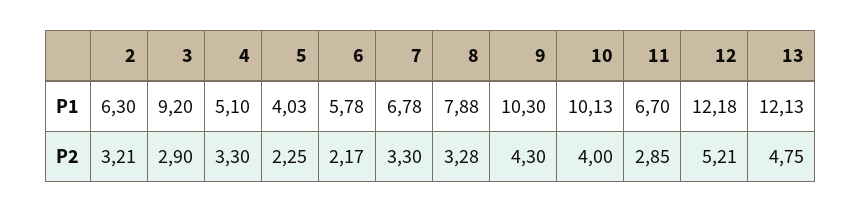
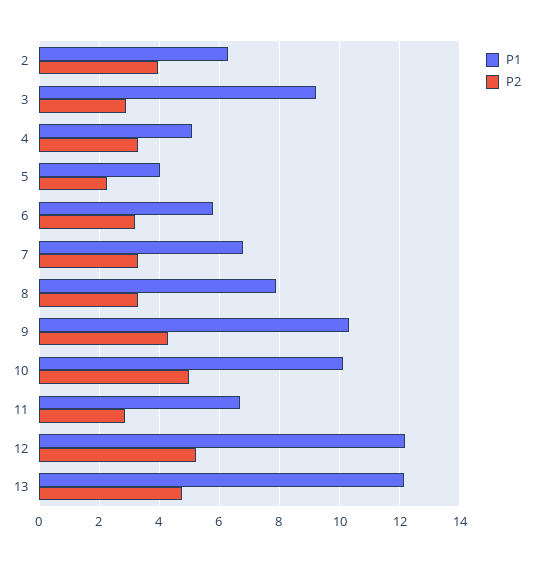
P2, 2: 3.21 -> 4
P2, 6: 2.17 -> 3.2
P2, 10: 4 -> 5

